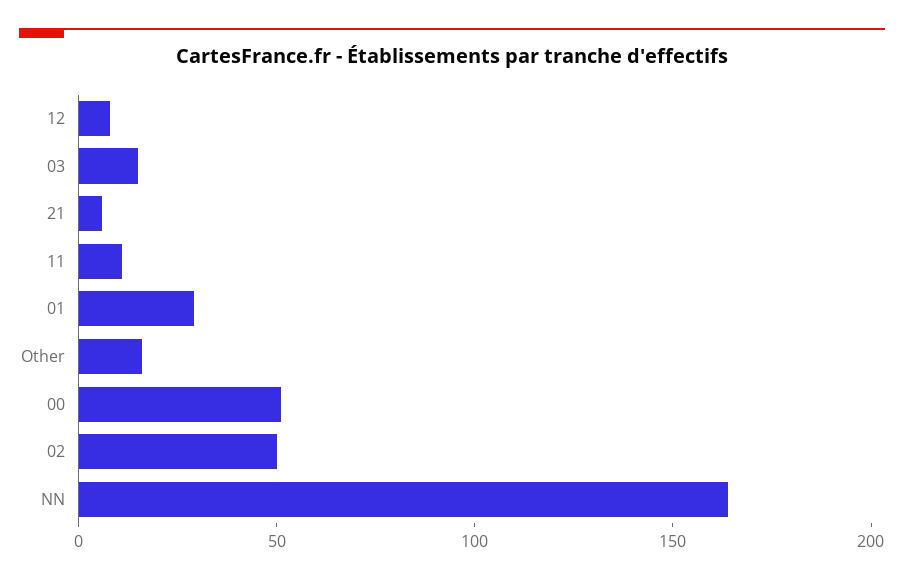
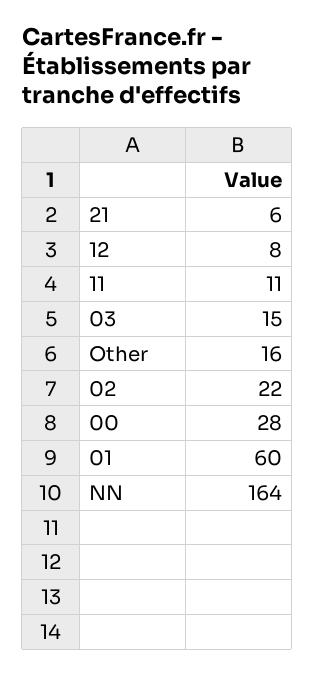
01: 30 -> 60
00: 50 -> 28
02: 50 -> 22

